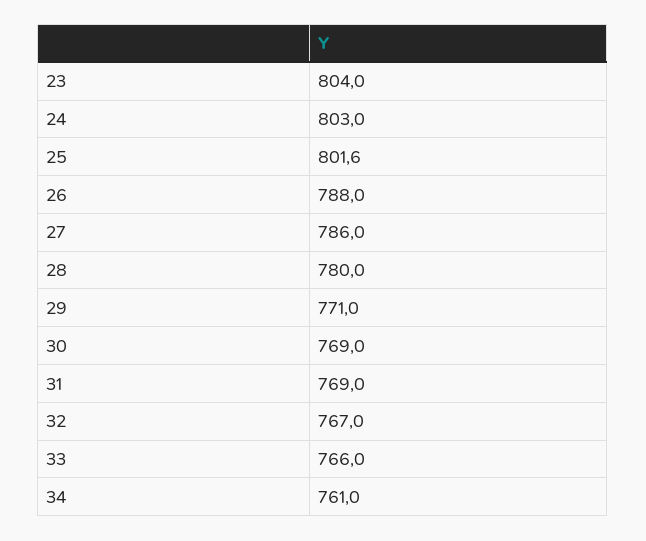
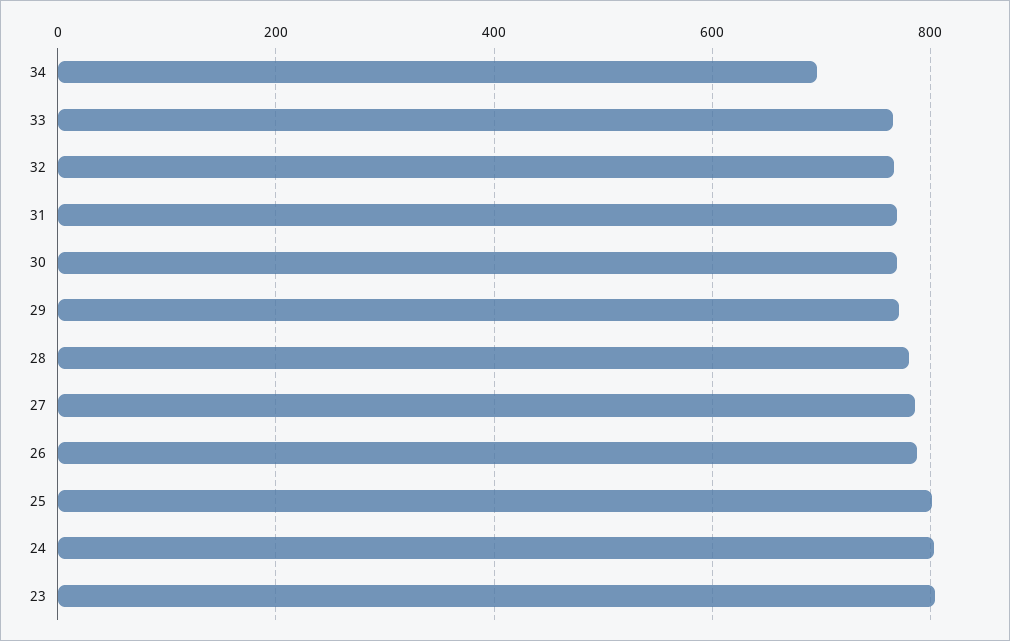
34: 761 -> 700

